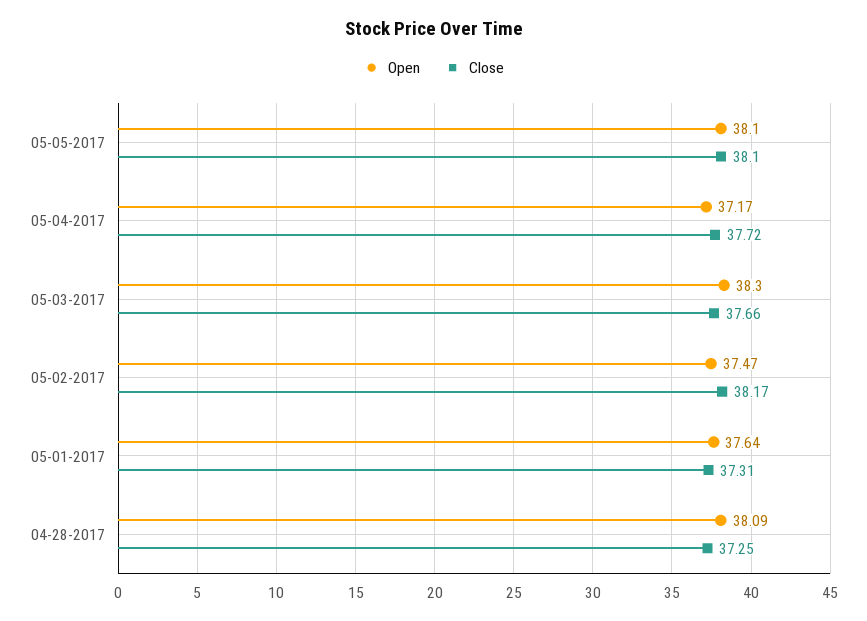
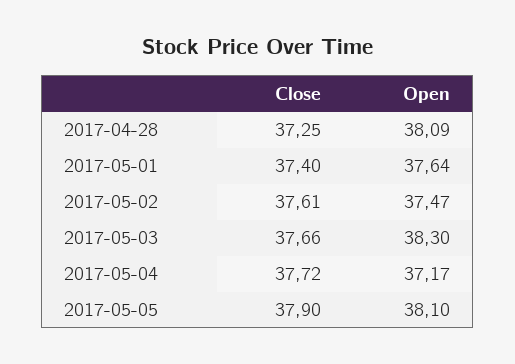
Close, 05-05-2017: 38.1 -> 37.9
Close, 05-02-2017: 38.17 -> 37.61
Close, 05-01-2017: 37.31 -> 37.4

